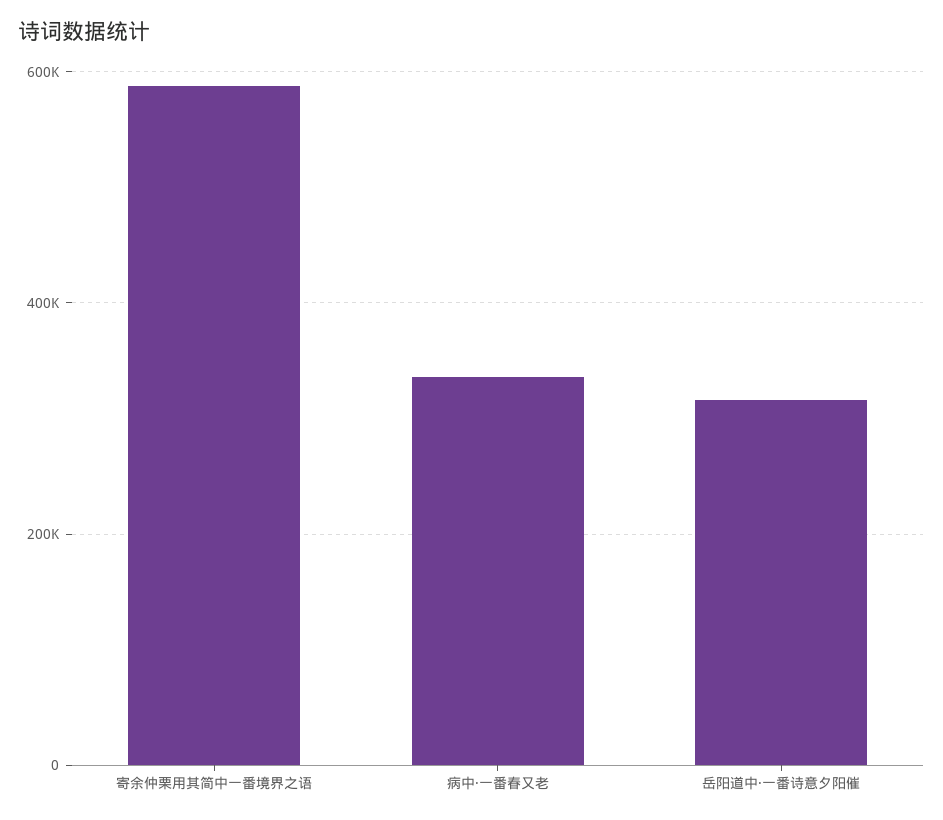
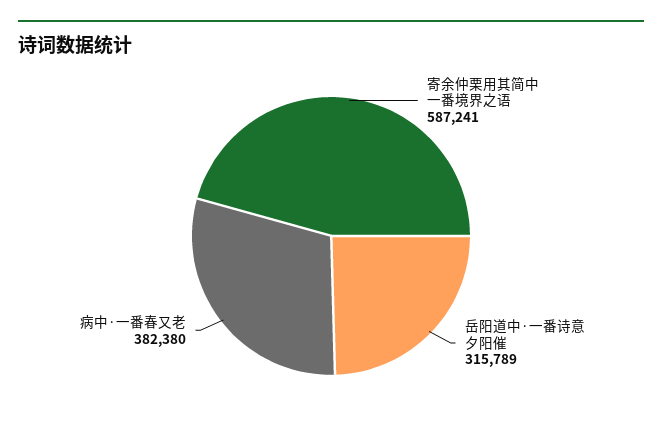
病中·一番春又老: 340000 -> 382380

